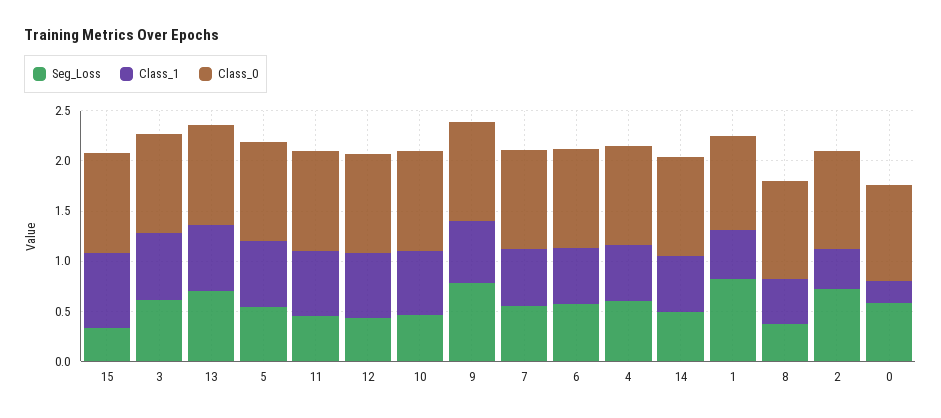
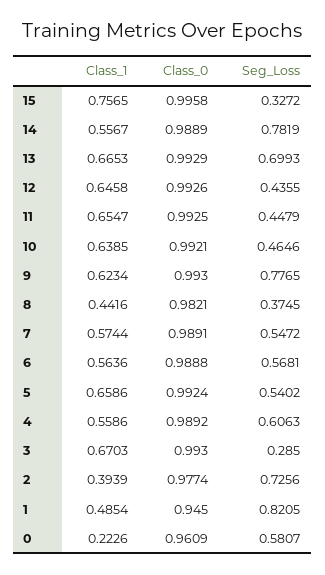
Seg_Loss, 3: 0.6 -> 0.285
Seg_Loss, 14: 0.5 -> 0.7819

